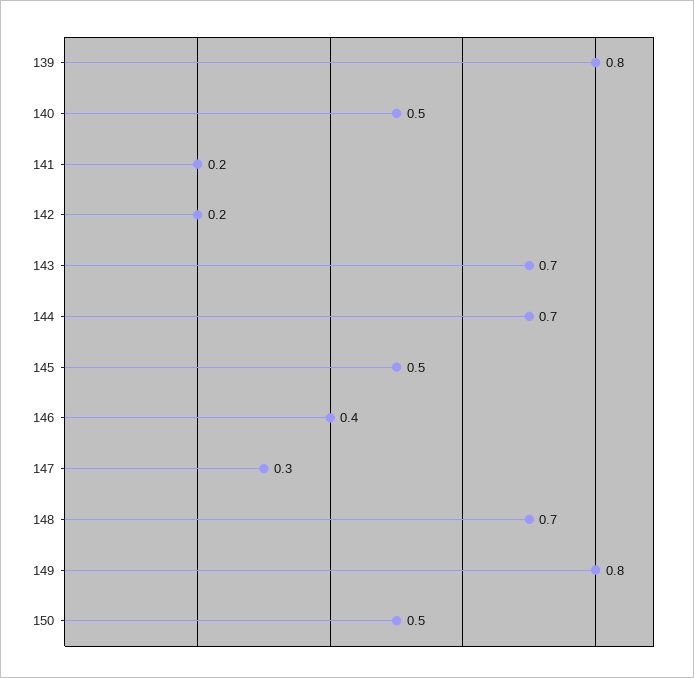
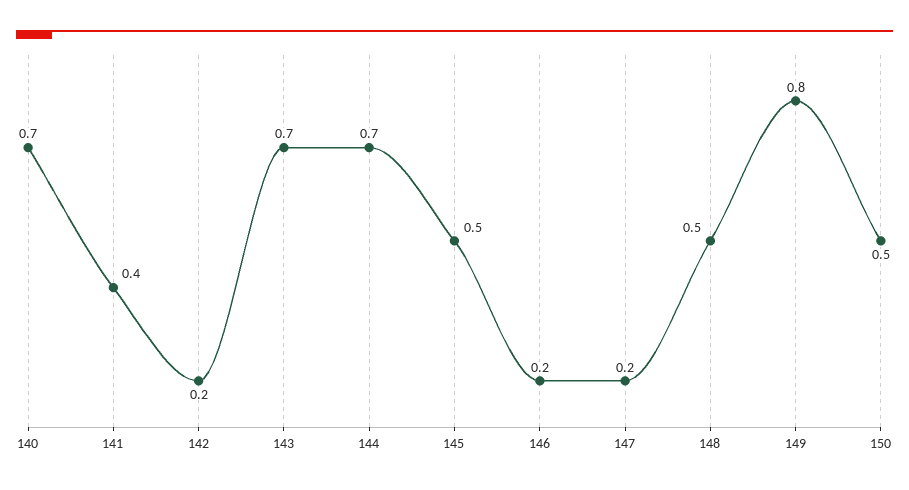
139: 0.8 -> none
140: 0.5 -> 0.7
141: 0.2 -> 0.4
146: 0.4 -> 0.2
147: 0.3 -> 0.2
148: 0.7 -> 0.5

